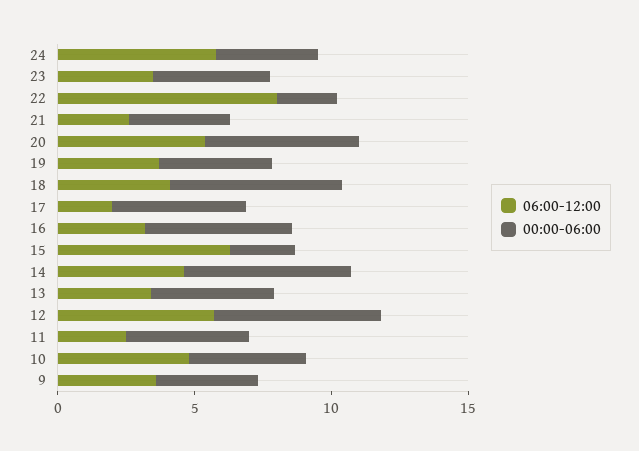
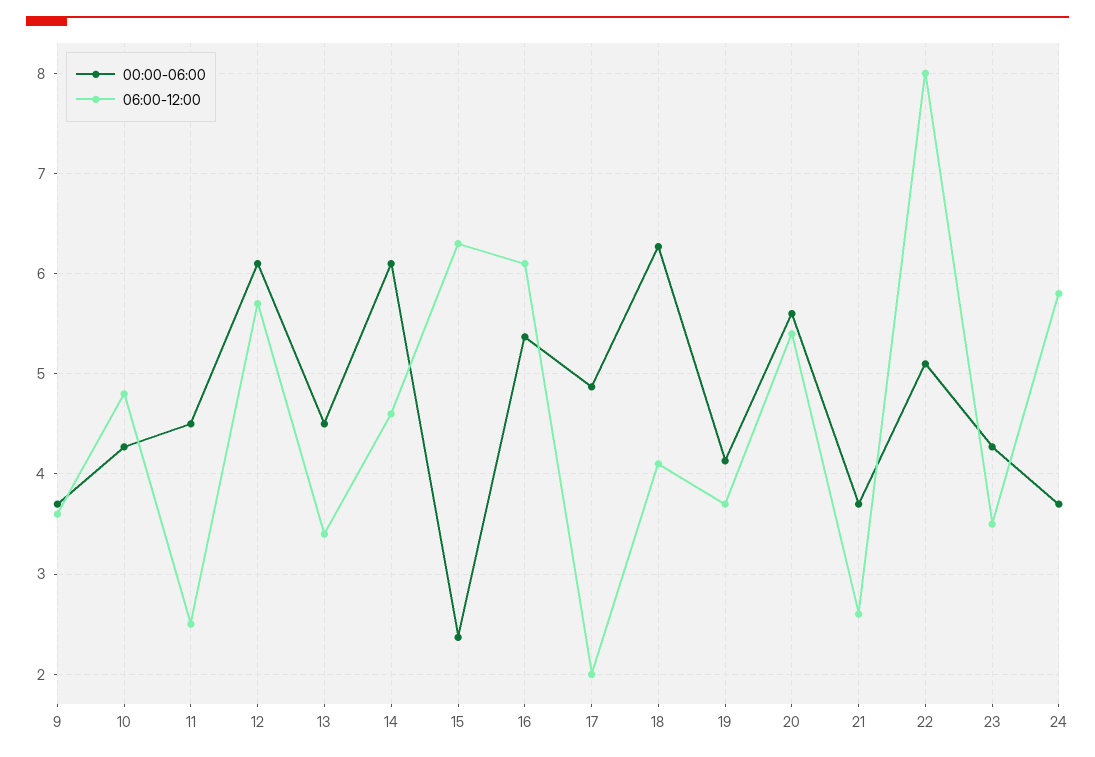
00:00-06:00, 22: 2 -> 5.1
06:00-12:00, 16: 3 -> 6.1

